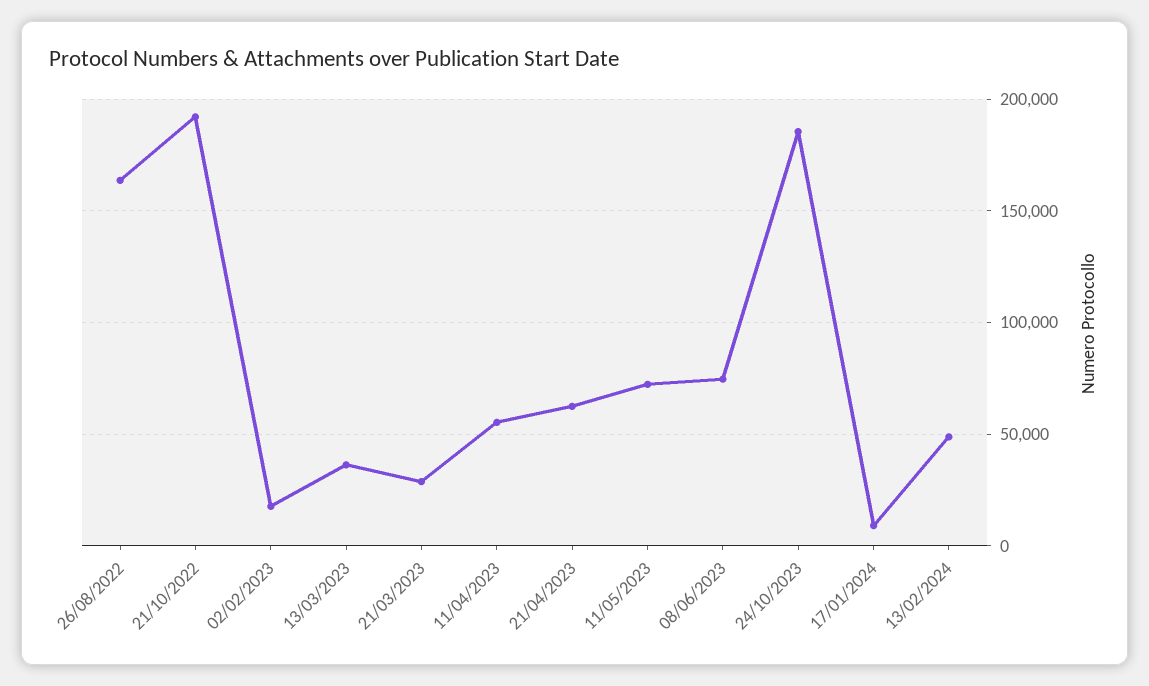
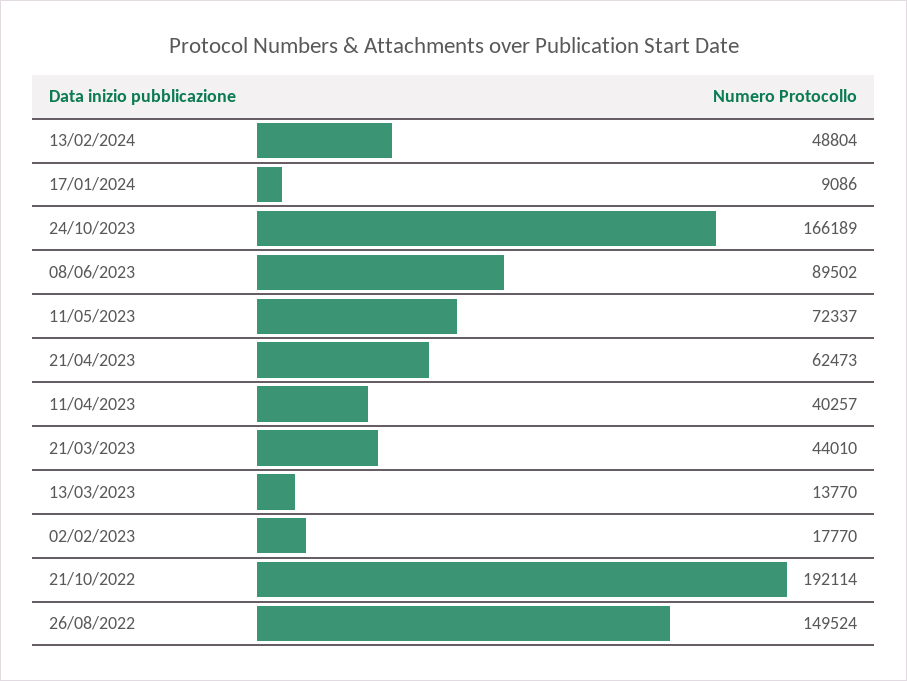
26/08/2022: 165000 -> 149524
13/03/2023: 35000 -> 13770
21/03/2023: 30000 -> 44010
11/04/2023: 55000 -> 40257
08/06/2023: 75000 -> 89502
24/10/2023: 185000 -> 166189

